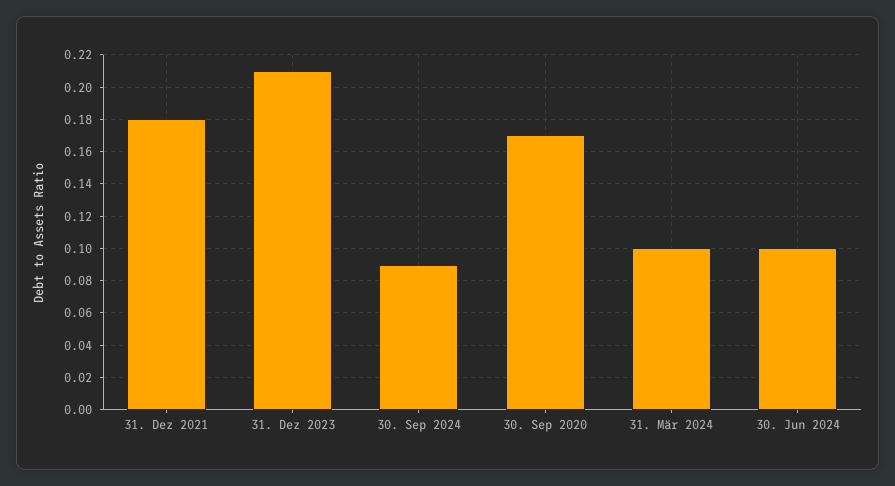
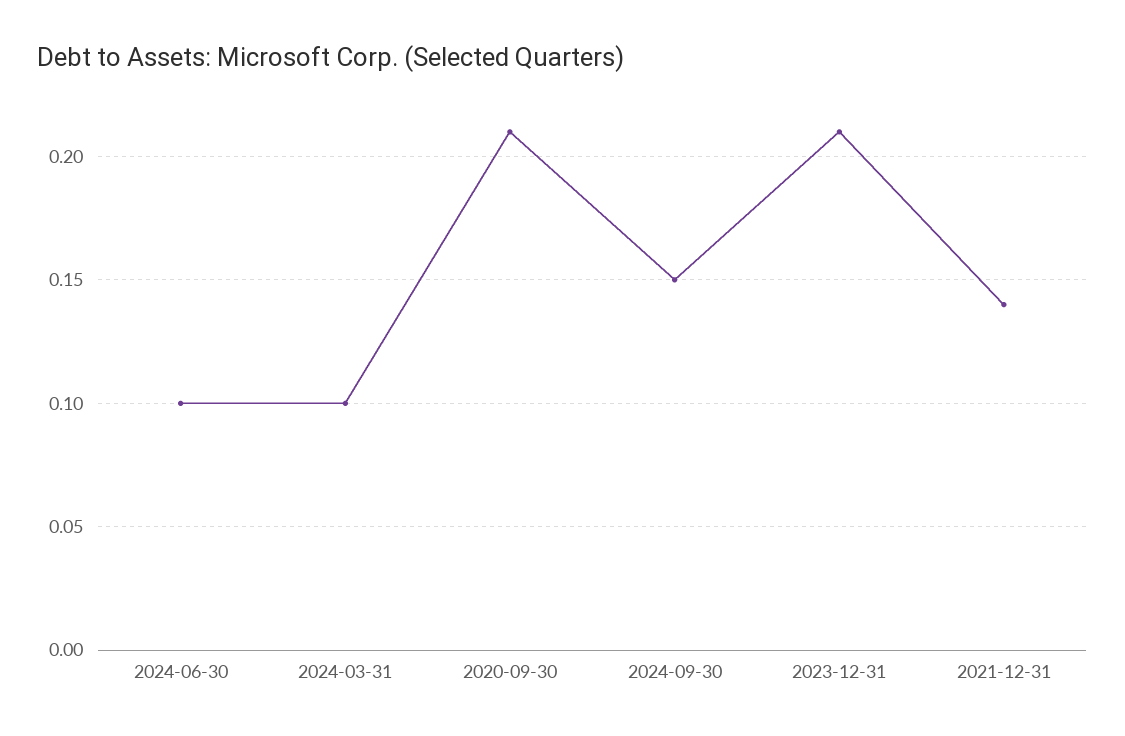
31. Dez 2021: 0.18 -> 0.14
30. Sep 2024: 0.09 -> 0.15
30. Sep 2020: 0.17 -> 0.21

